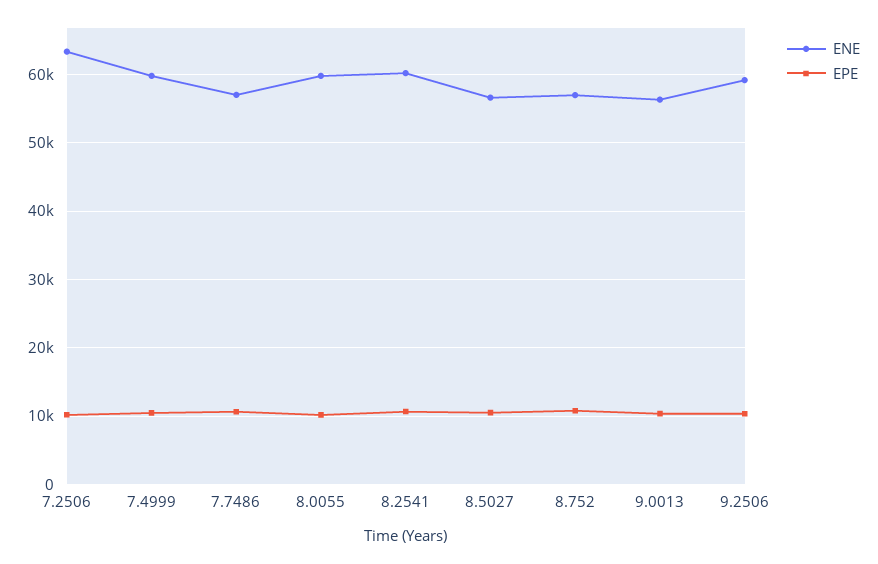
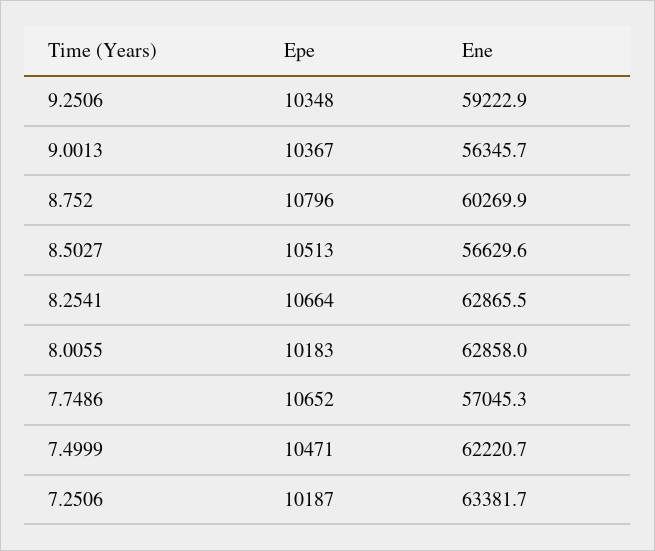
ENE, 7.4999: 60000 -> 62220.7
ENE, 8.0055: 60000 -> 62858
ENE, 8.2541: 60000 -> 62865.5
ENE, 8.752: 57000 -> 60269.9

